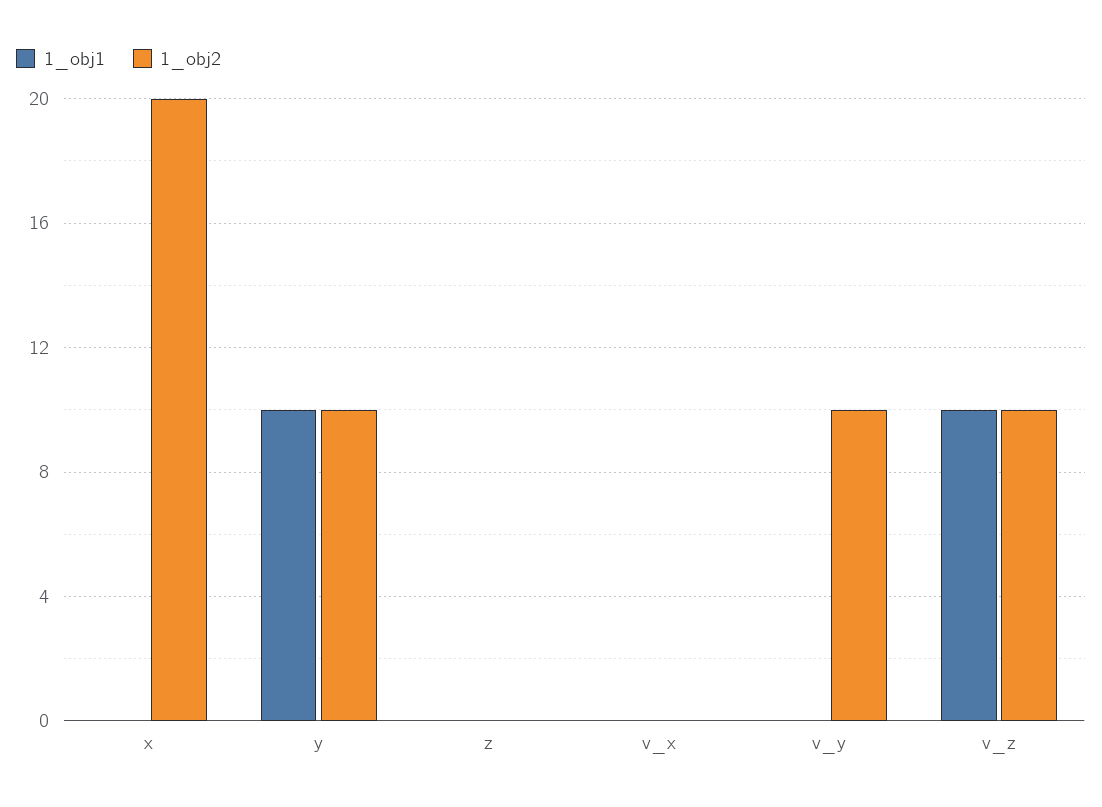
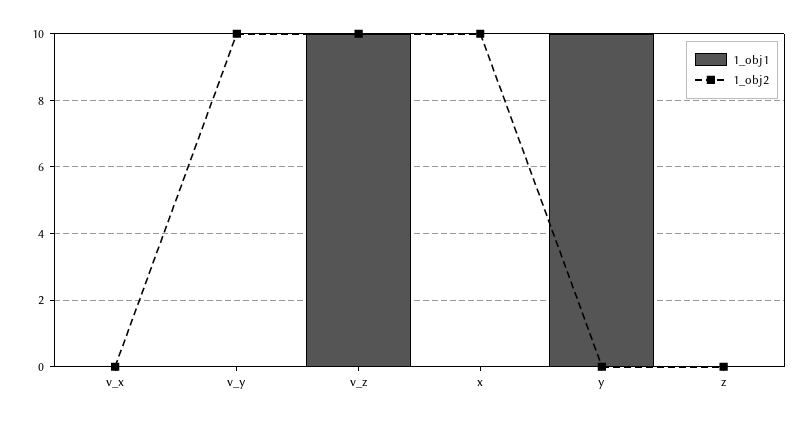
1_obj2, x: 20 -> 10
1_obj2, y: 10 -> 0

